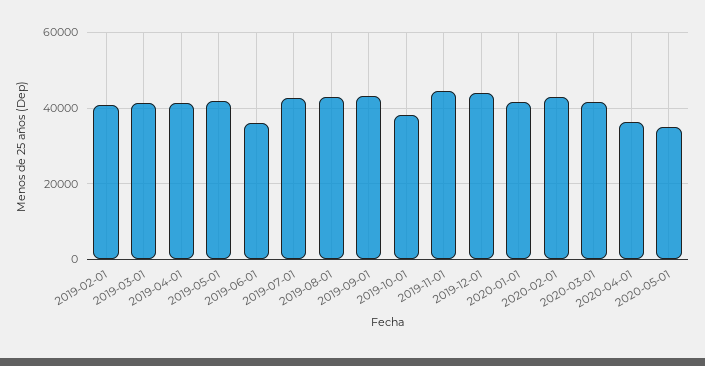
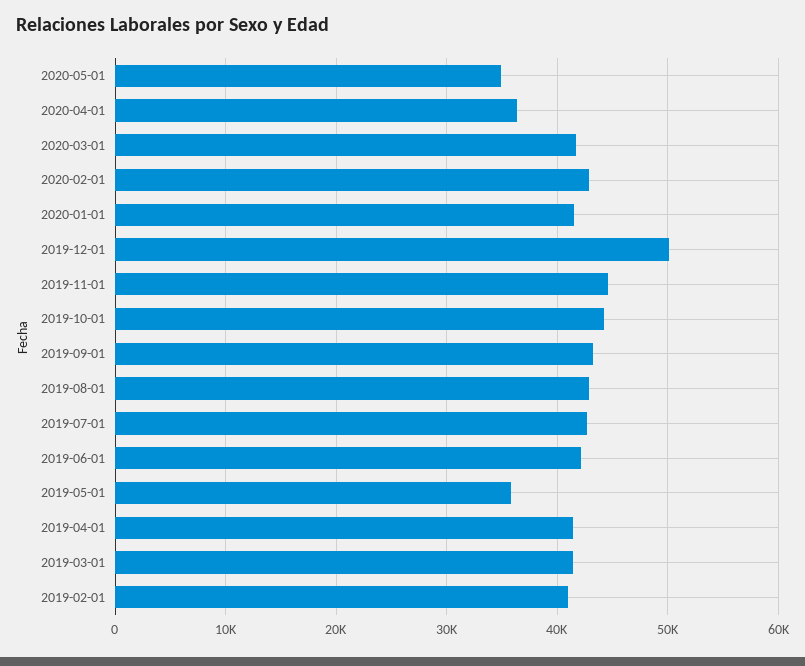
2019-05-01: 42000 -> 36000
2019-06-01: 36000 -> 42000
2019-10-01: 38000 -> 44000
2019-12-01: 44000 -> 50000

